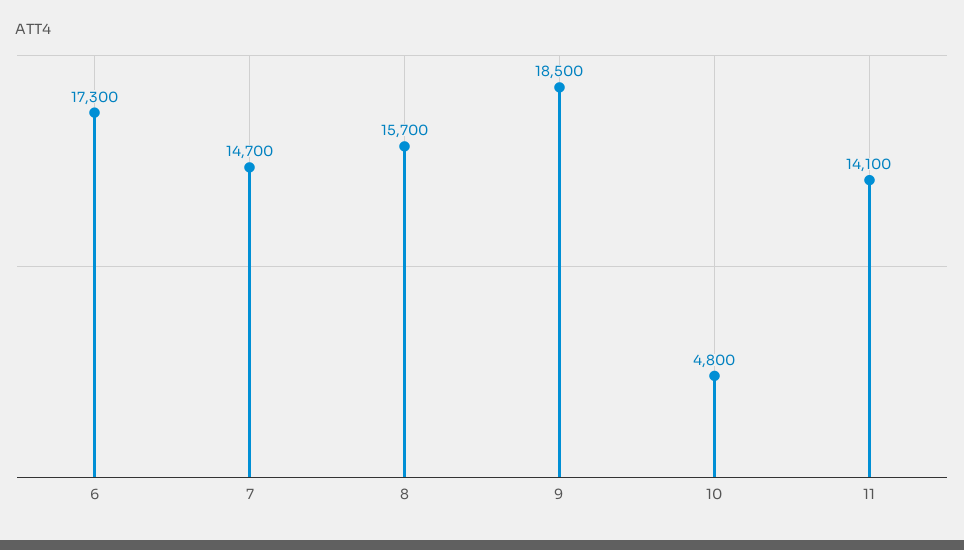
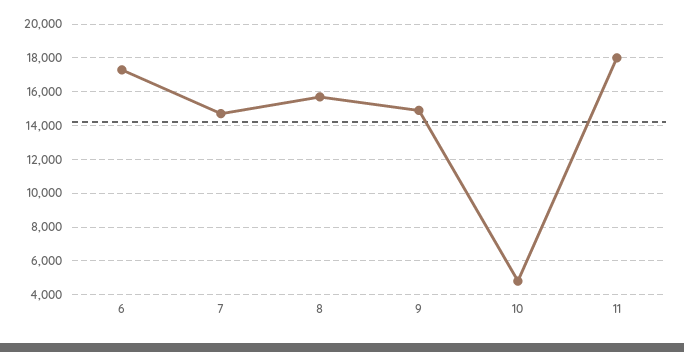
9: 18500 -> 15000
11: 14100 -> 18000

